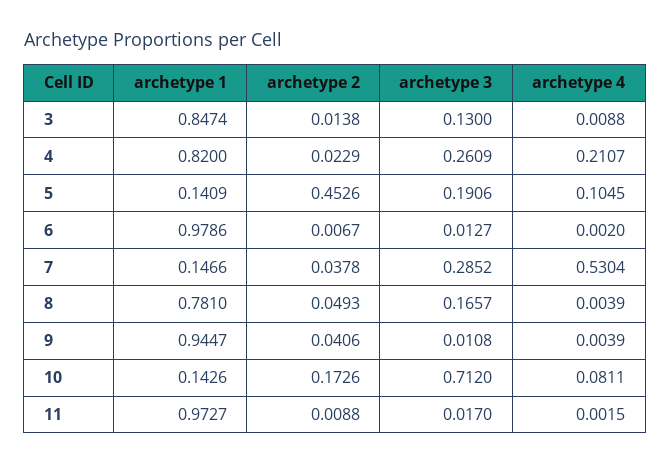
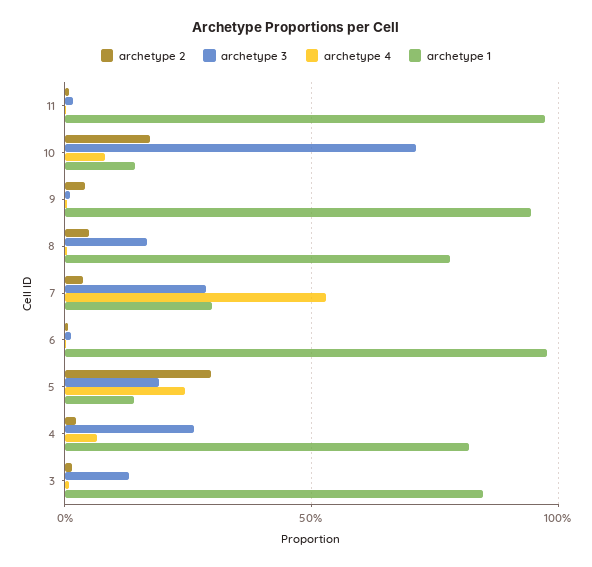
archetype 4, 4: 0.2107 -> 0.05
archetype 2, 5: 0.4526 -> 0.3
archetype 4, 5: 0.1045 -> 0.25
archetype 1, 7: 0.1466 -> 0.3

